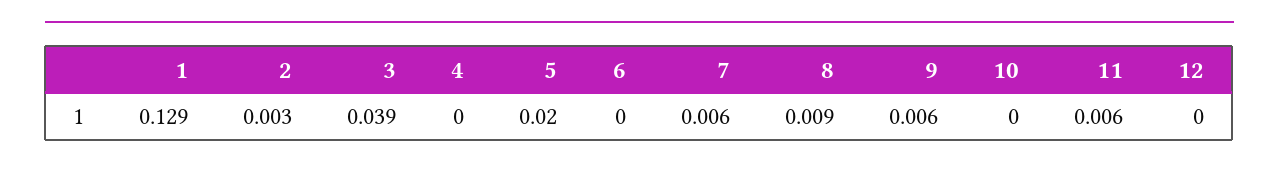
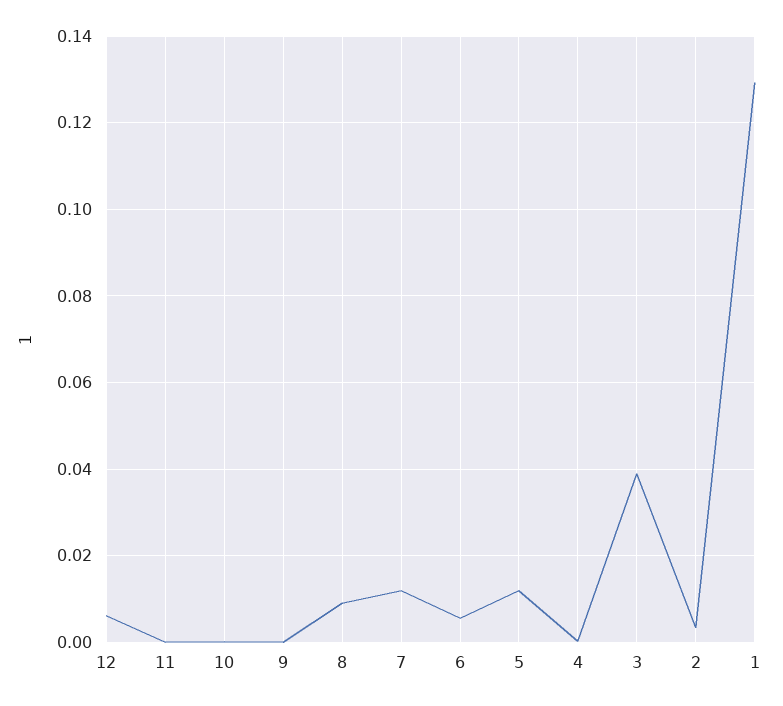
5: 0.02 -> 0.012
6: 0 -> 0.006
7: 0.006 -> 0.012
9: 0.006 -> 0
11: 0.006 -> 0
12: 0 -> 0.006

